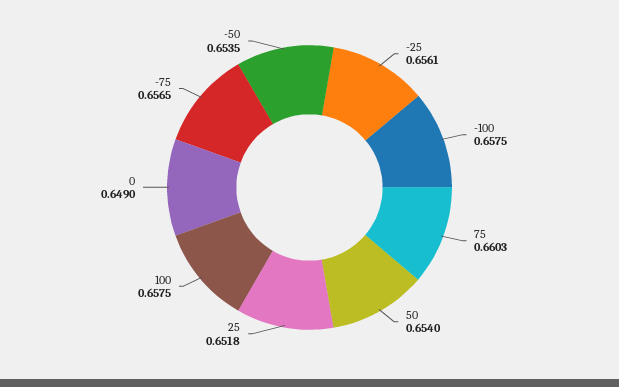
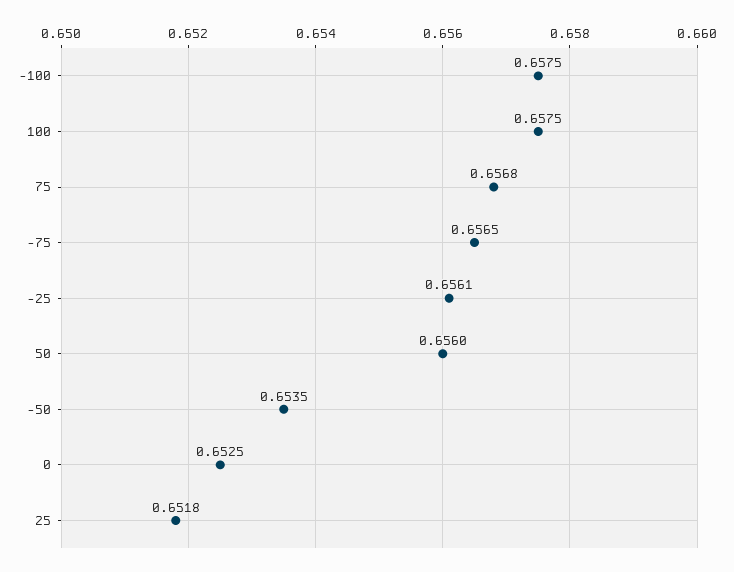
75: 0.6603 -> 0.6568
50: 0.654 -> 0.656
0: 0.649 -> 0.6525

